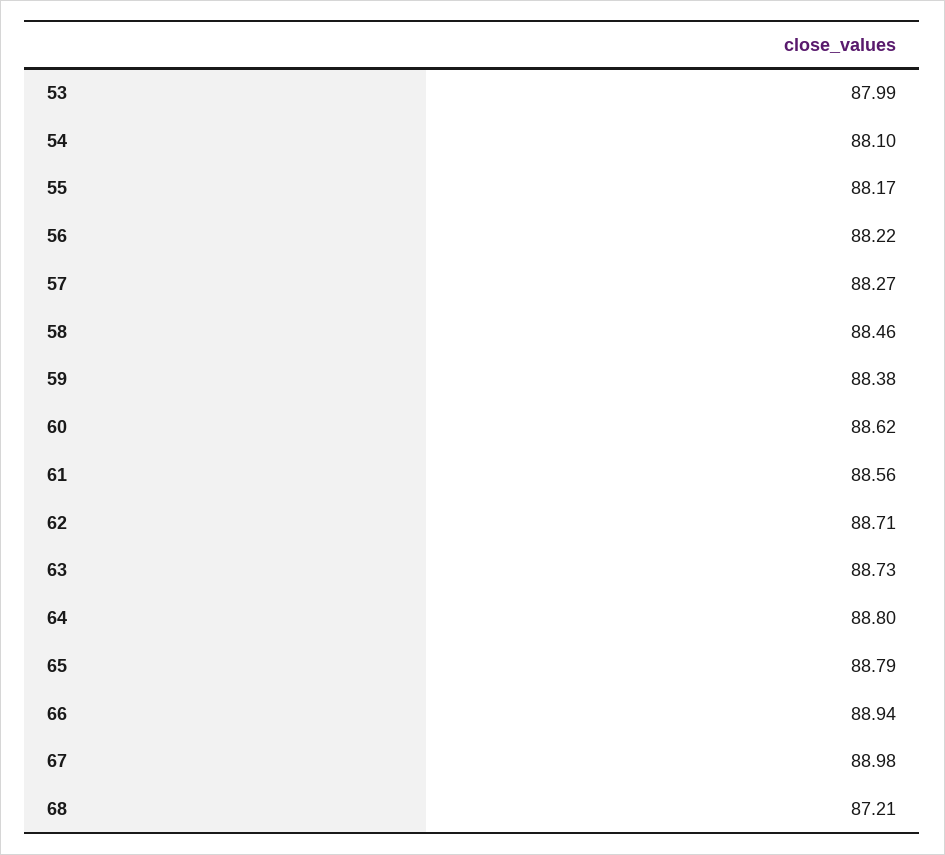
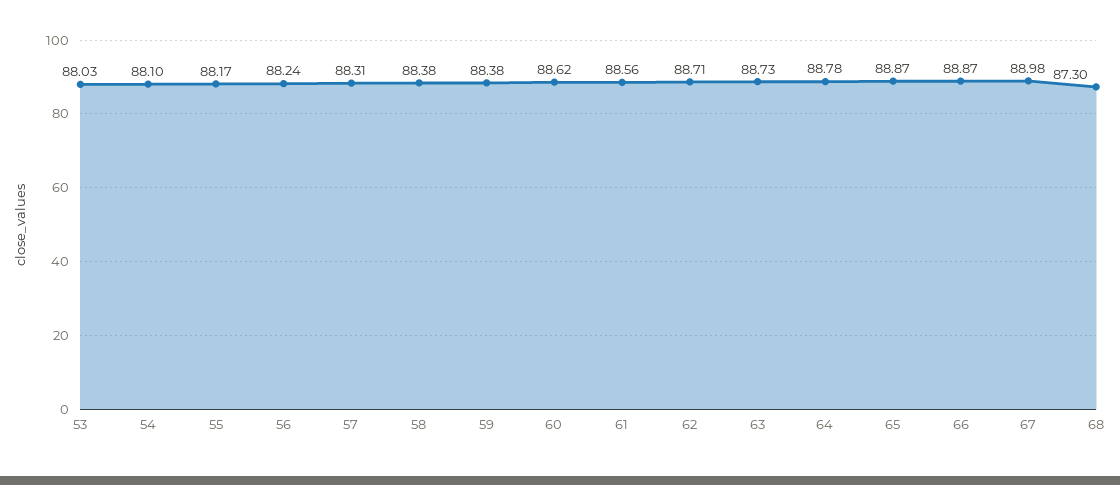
53: 87.99 -> 88.03
56: 88.22 -> 88.24
57: 88.27 -> 88.31
58: 88.46 -> 88.38
64: 88.8 -> 88.78
65: 88.79 -> 88.87
66: 88.94 -> 88.87
68: 87.21 -> 87.3

